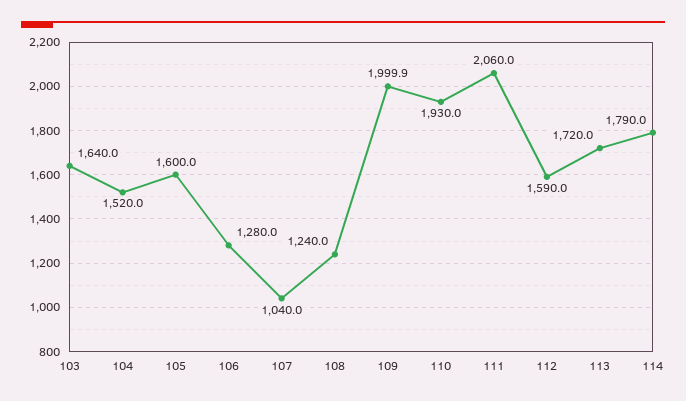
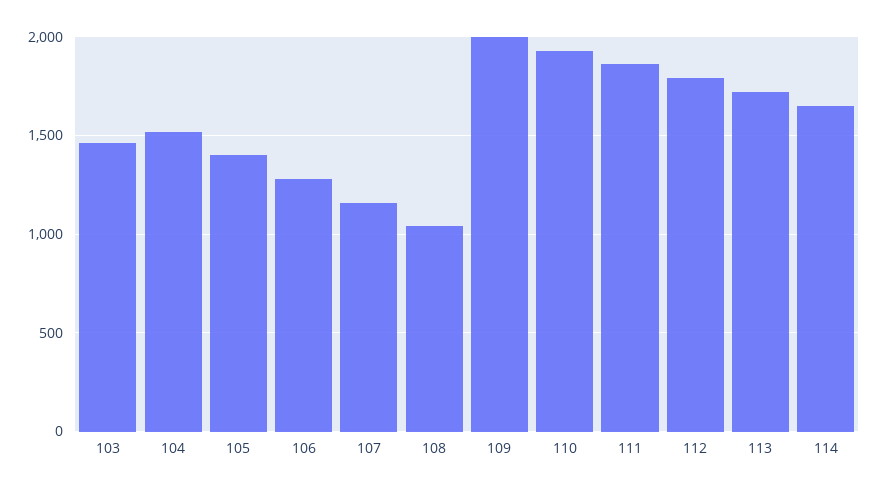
103: 1640 -> 1450
105: 1600 -> 1400
107: 1040 -> 1150
108: 1240 -> 1050
111: 2060 -> 1850
112: 1590 -> 1800
114: 1790 -> 1650

